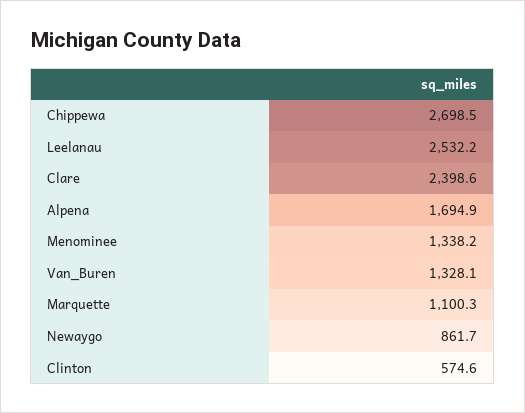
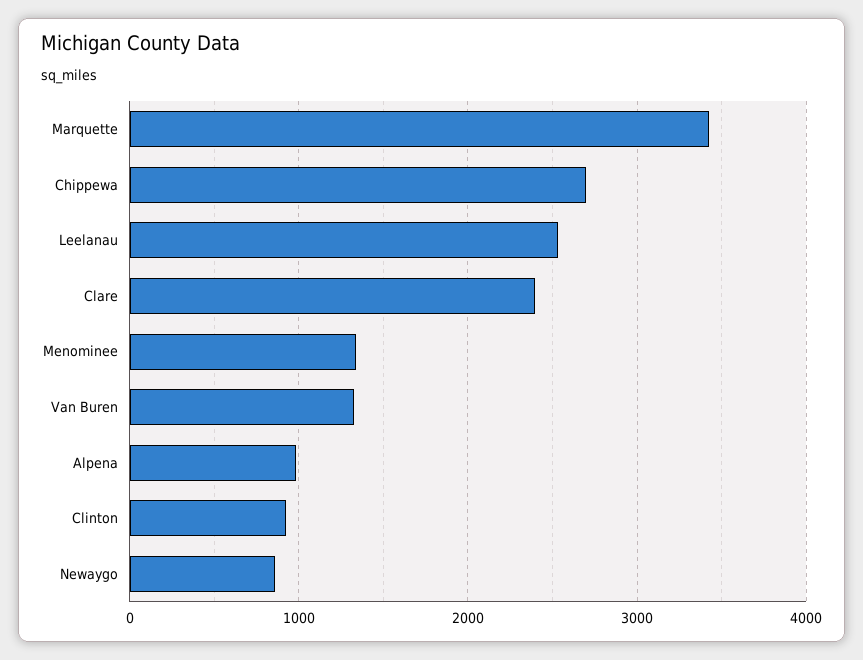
Alpena: 1694.9 -> 1000
Marquette: 1100.3 -> 3400
Clinton: 574.6 -> 900

